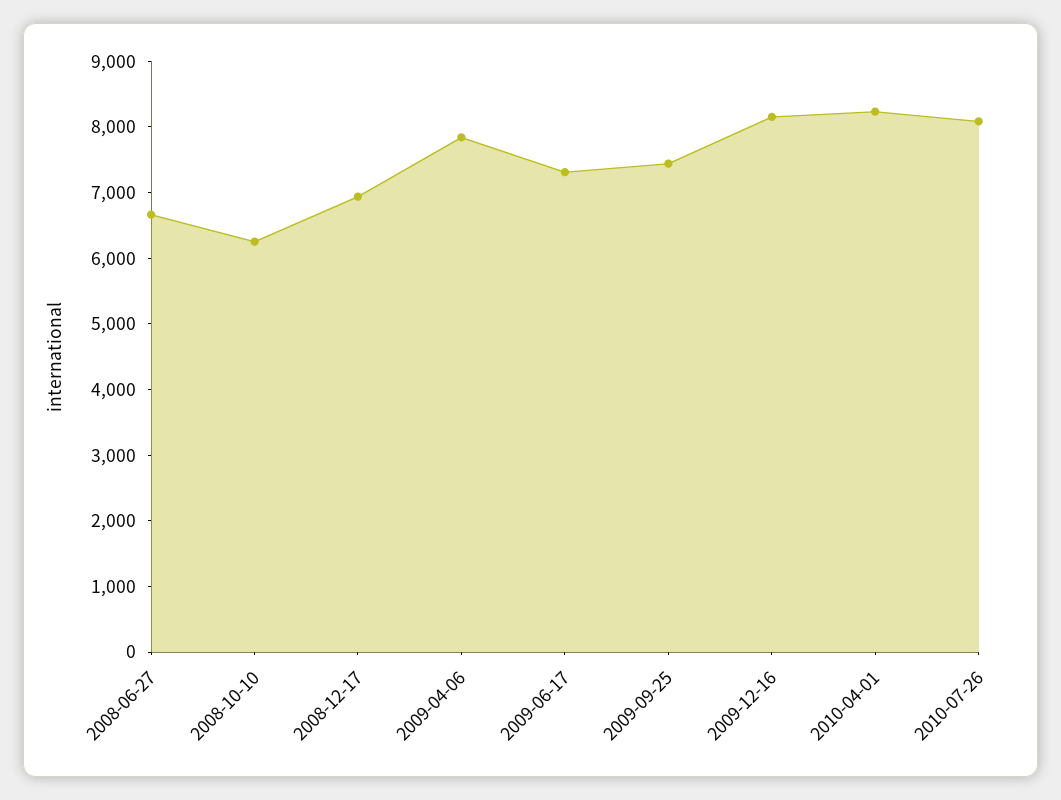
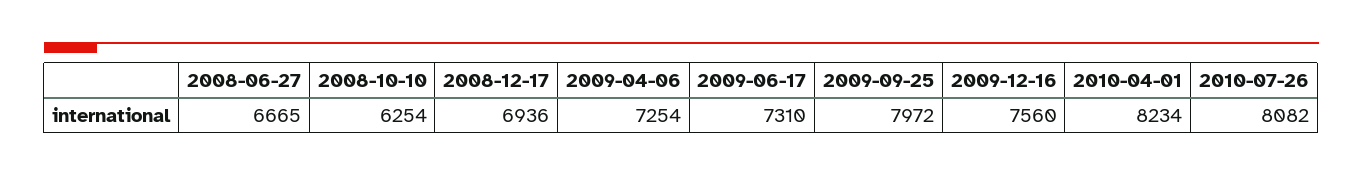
2009-04-06: 7800 -> 7254
2009-09-25: 7400 -> 7972
2009-12-16: 8200 -> 7560

